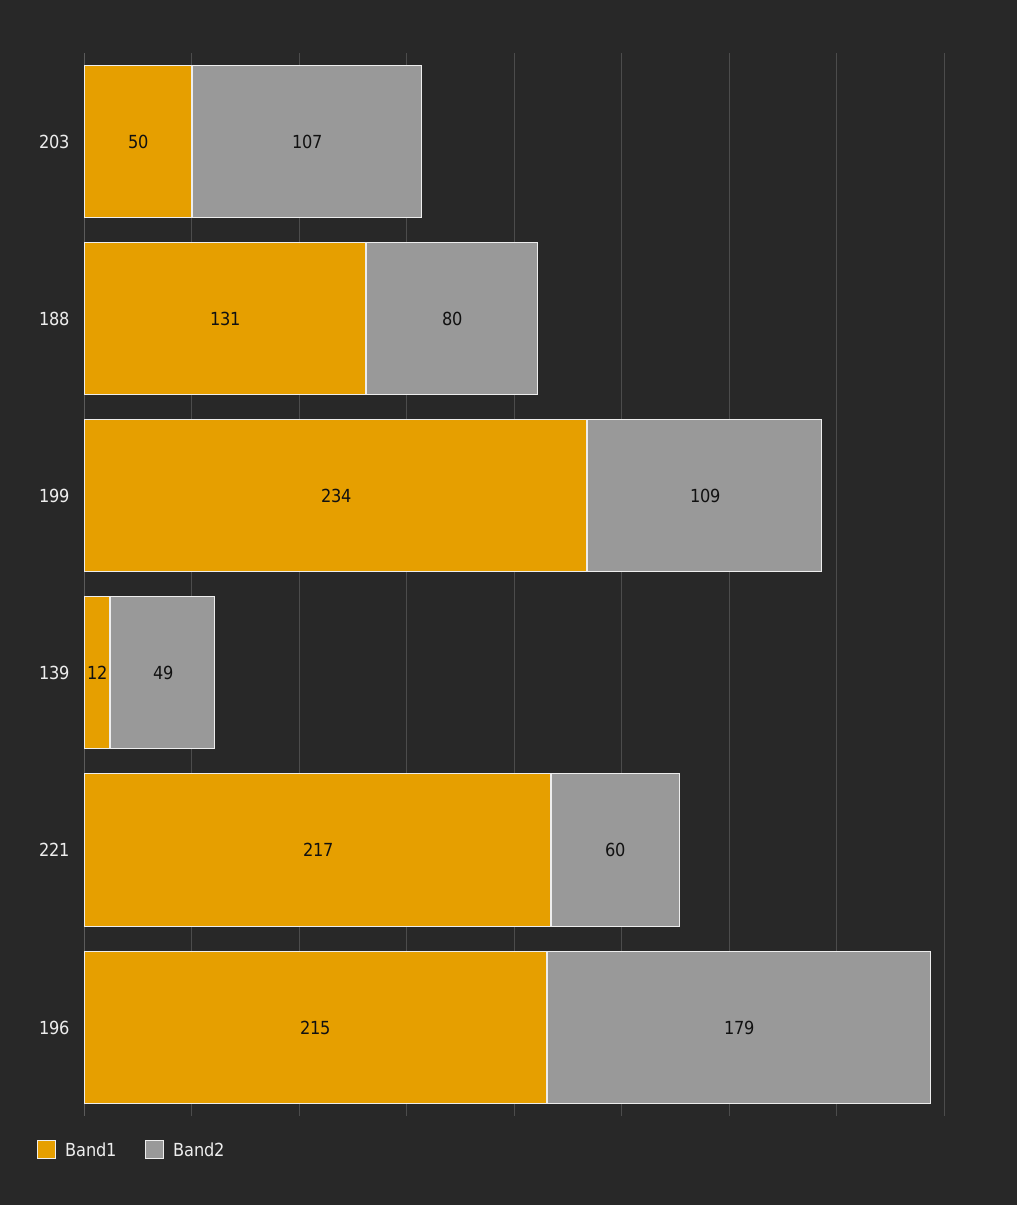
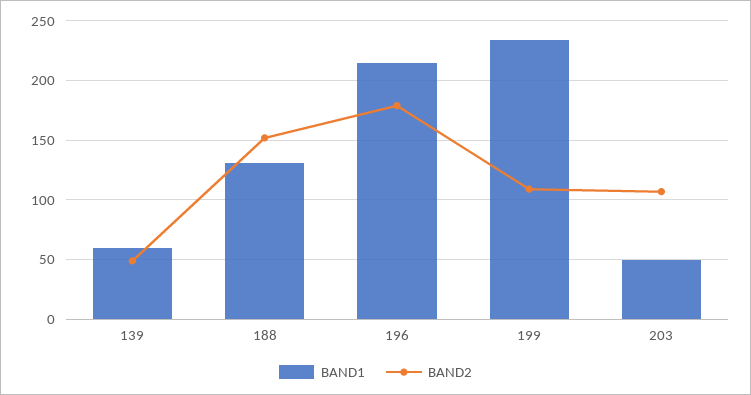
Band2, 188: 80 -> 150
Band1, 139: 12 -> 60
Band1, 221: 217 -> none
Band2, 221: 60 -> none

